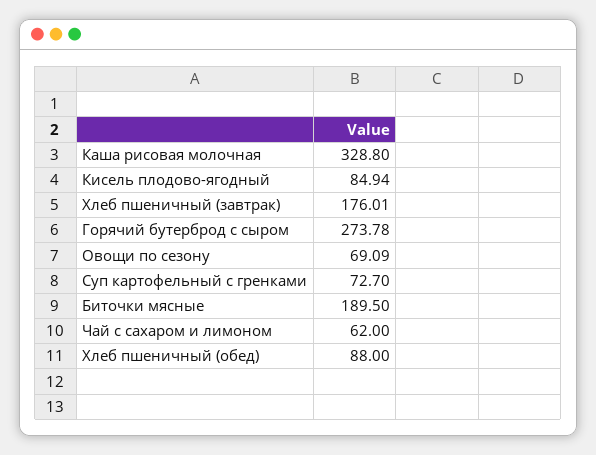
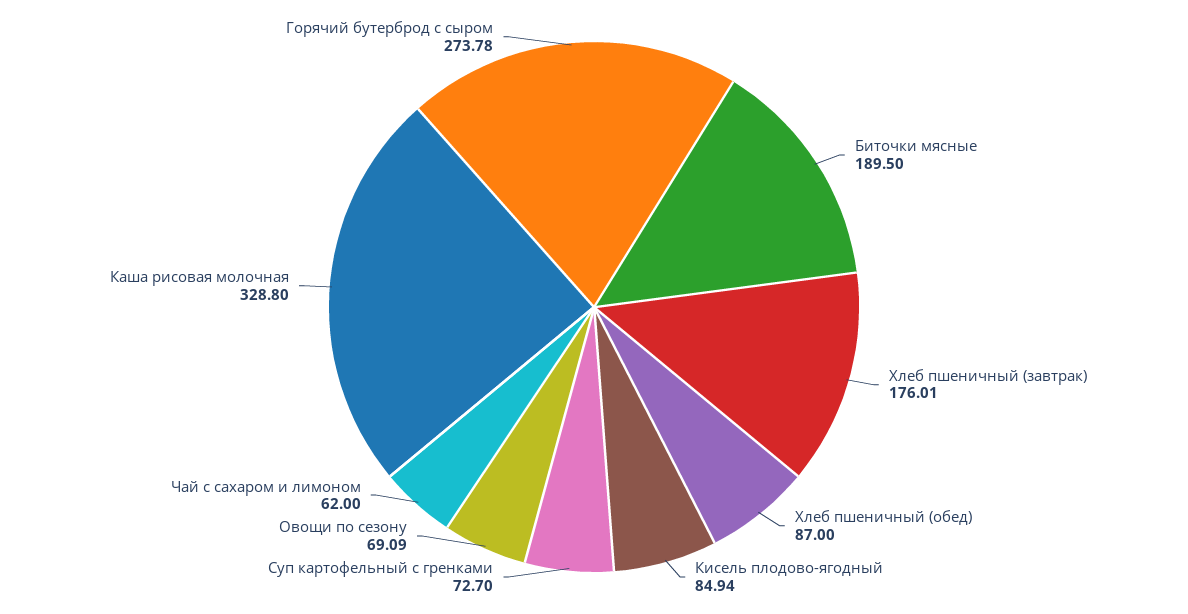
Хлеб пшеничный (обед): 88 -> 87

